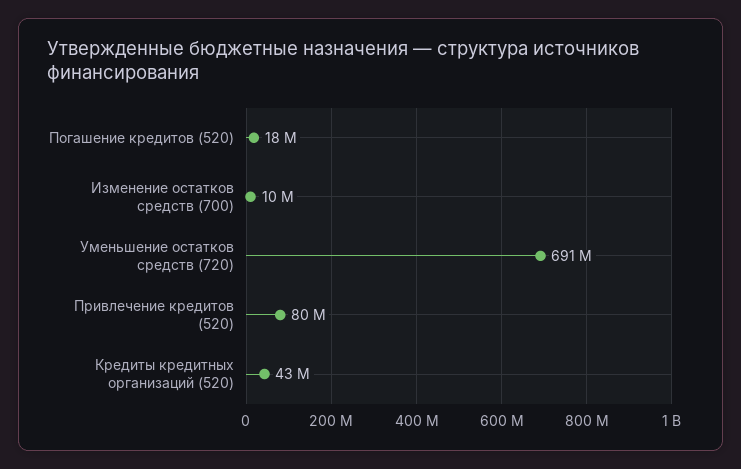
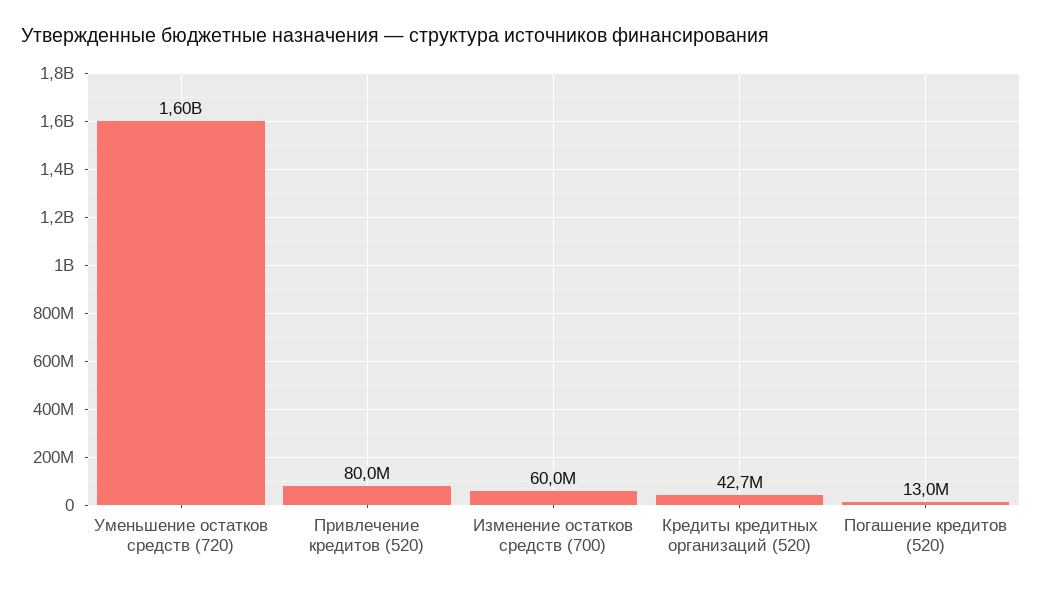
Погашение кредитов (520): 18000000 -> 13000000
Изменение остатков средств (700): 10000000 -> 60000000
Уменьшение остатков средств (720): 691000000 -> 1600000000

